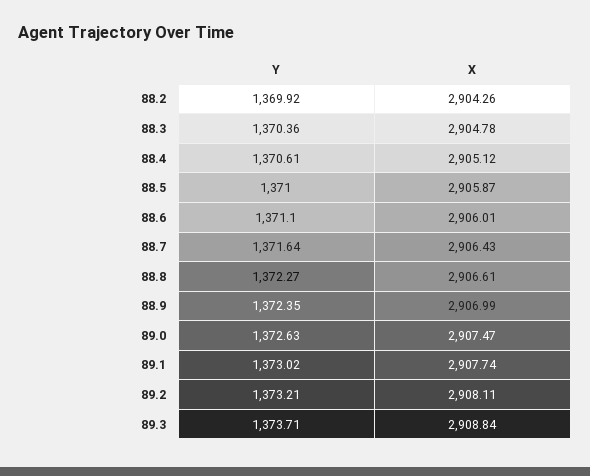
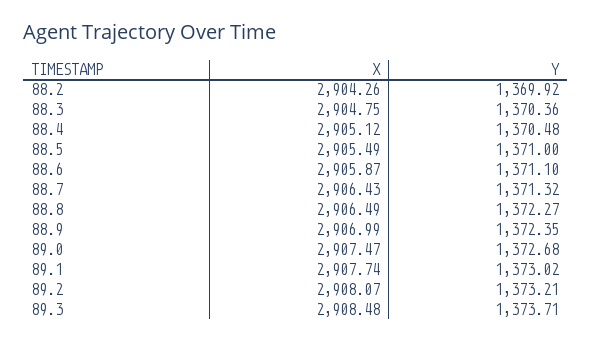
X, 88.3: 2904.78 -> 2904.75
Y, 88.4: 1370.61 -> 1370.48
X, 88.5: 2905.87 -> 2905.49
X, 88.6: 2906.01 -> 2905.87
Y, 88.7: 1371.64 -> 1371.32
X, 88.8: 2906.61 -> 2906.49
Y, 89.0: 1372.63 -> 1372.68
X, 89.2: 2908.11 -> 2908.07
X, 89.3: 2908.84 -> 2908.48

